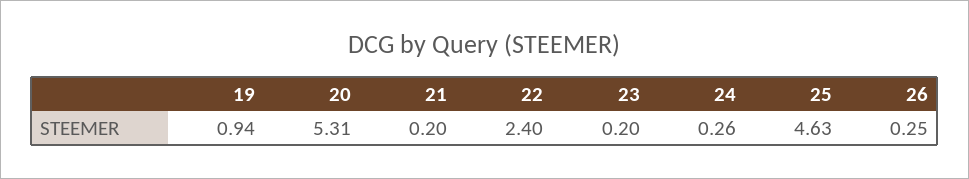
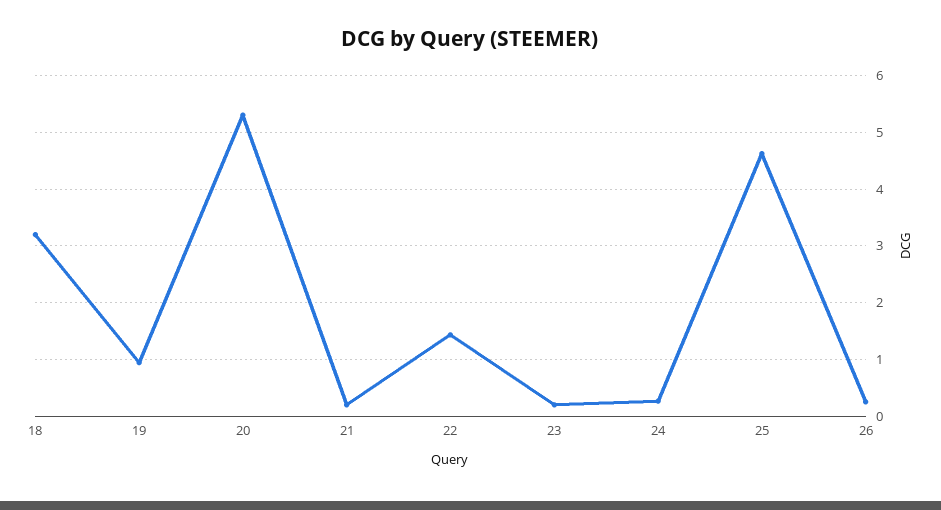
22: 2.4 -> 1.4
18: none -> 3.2

